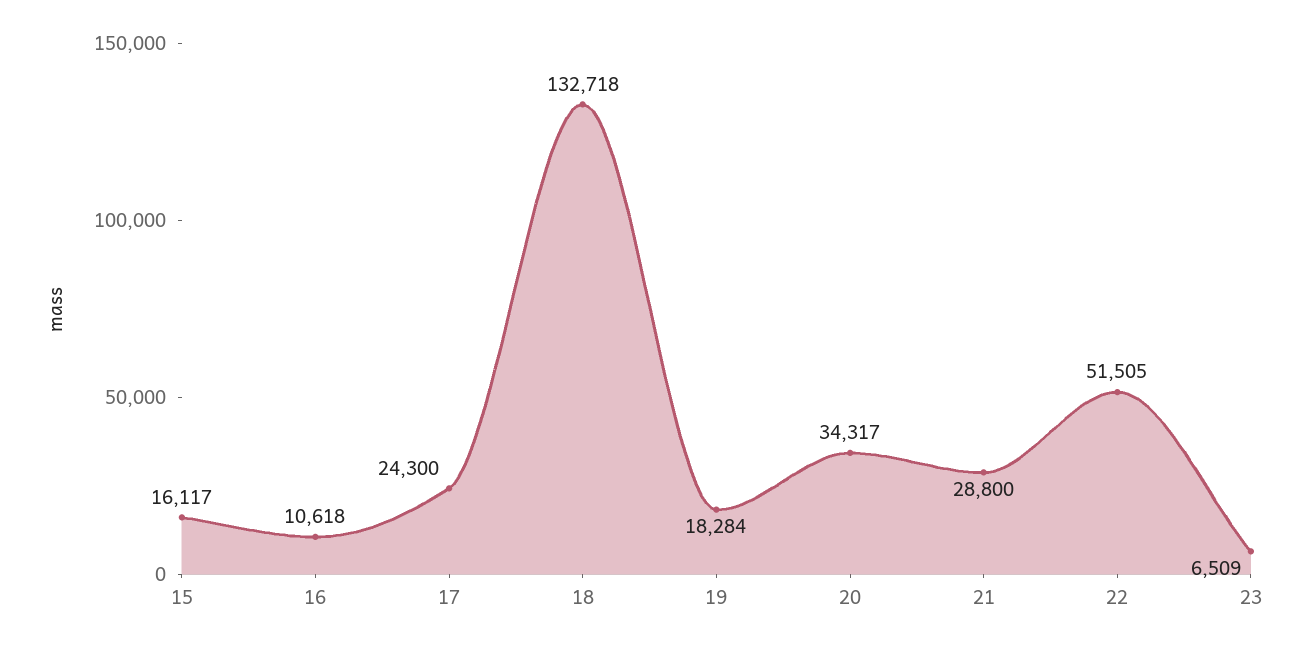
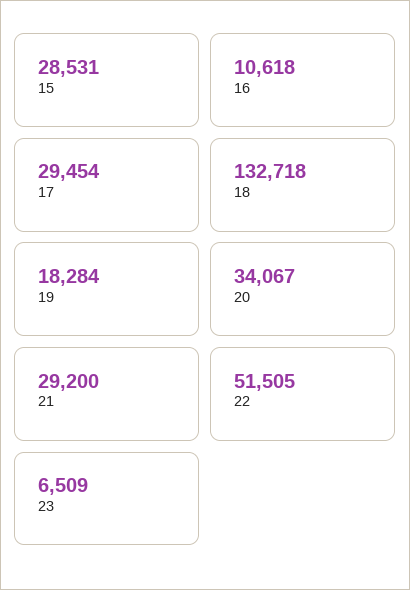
15: 16117 -> 28531
17: 24300 -> 29454
20: 34317 -> 34067
21: 28800 -> 29200

